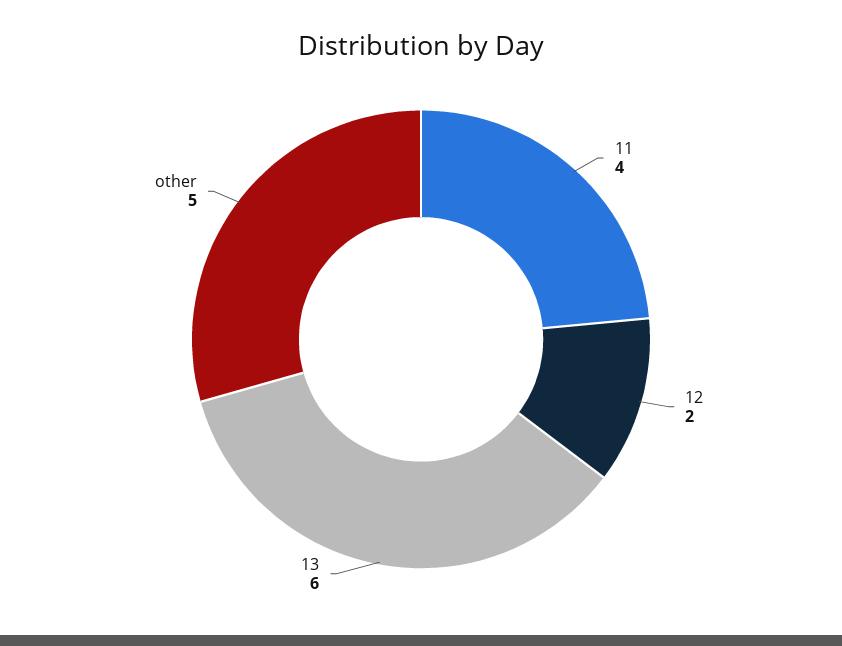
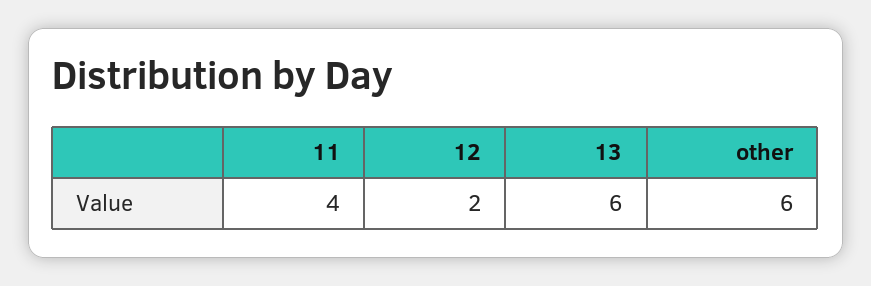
other: 5 -> 6

